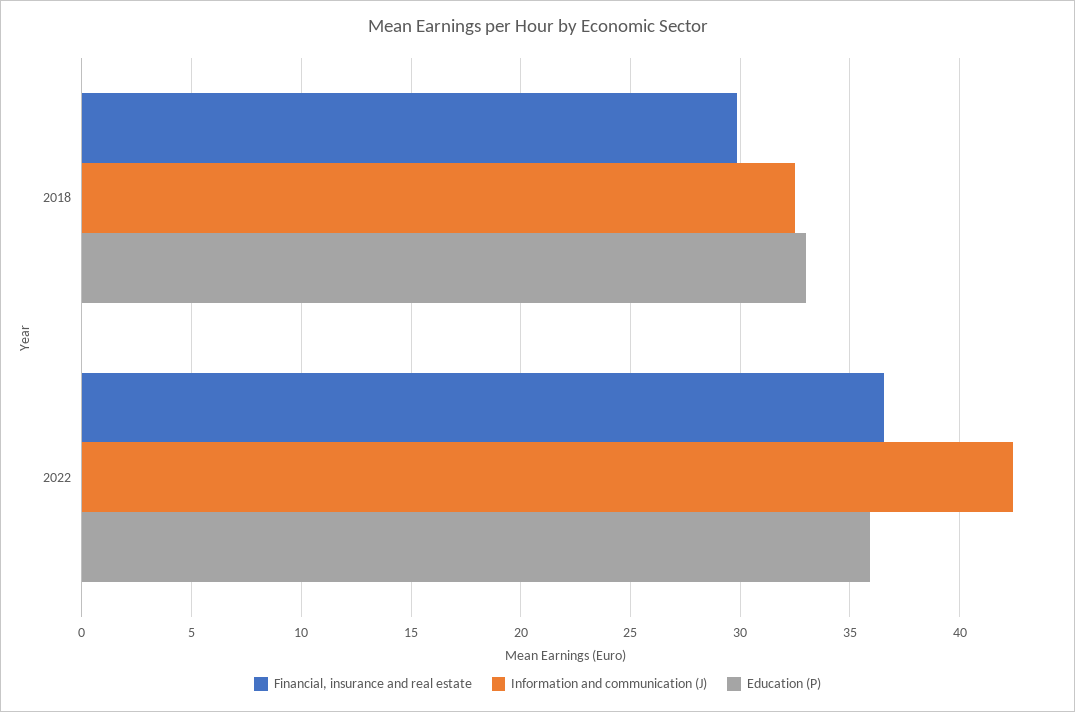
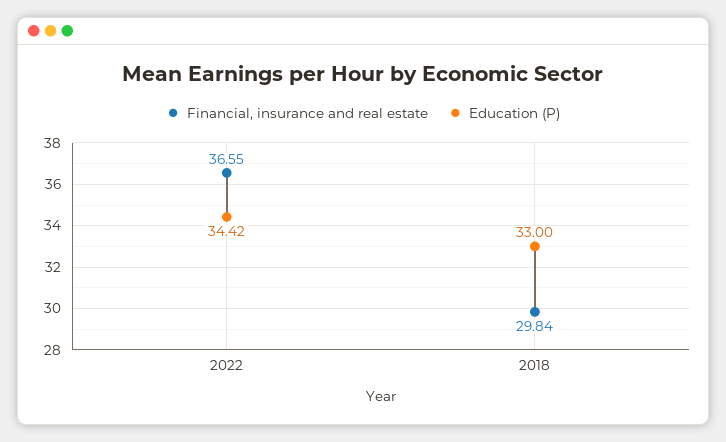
Information and communication (J), 2018: 32.5 -> none
Information and communication (J), 2022: 42.5 -> none
Education (P), 2022: 36 -> 34.42

